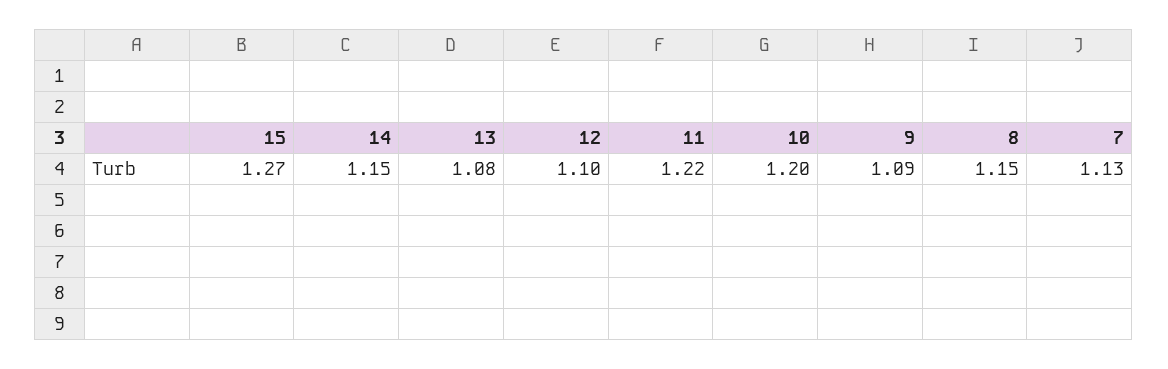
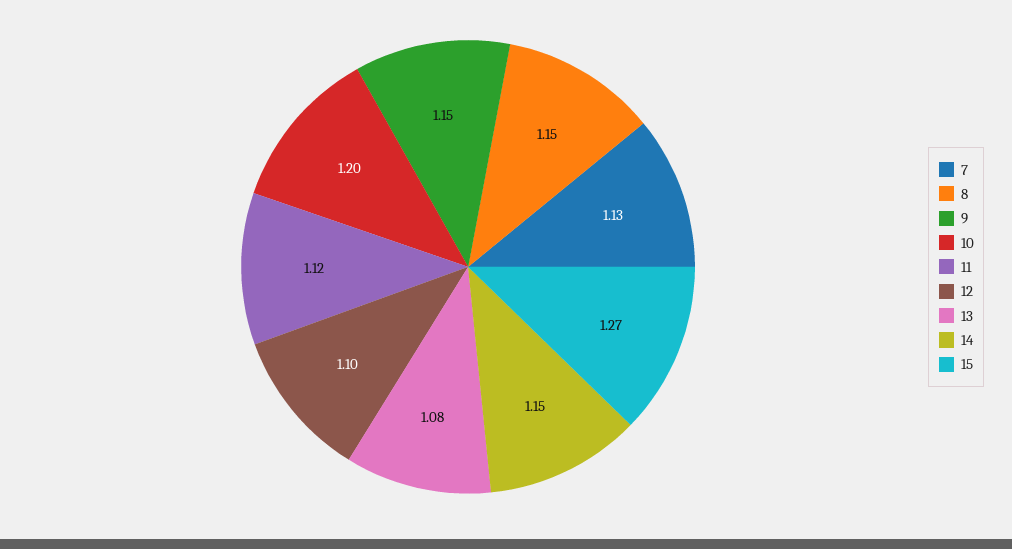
11: 1.22 -> 1.12
9: 1.09 -> 1.15

